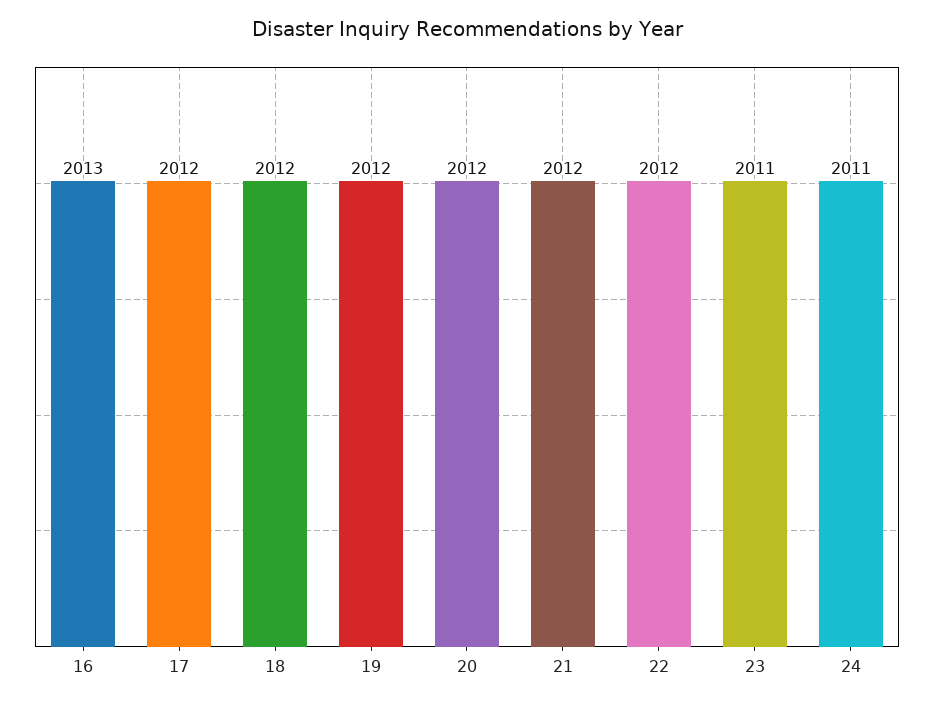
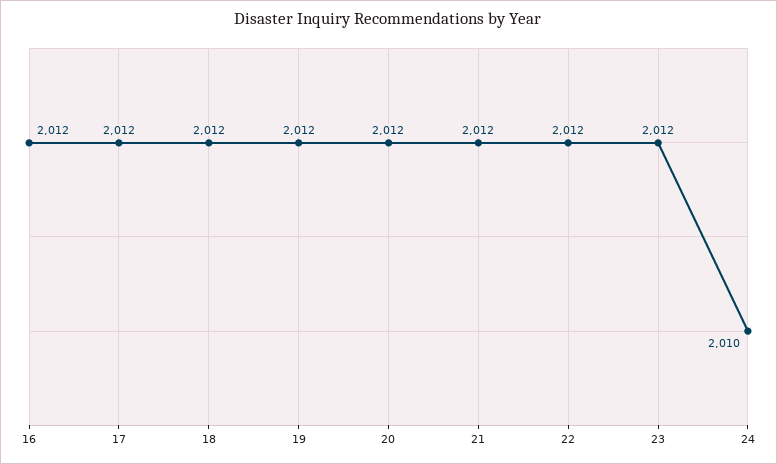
16: 2013 -> 2012
23: 2011 -> 2012
24: 2011 -> 2010

